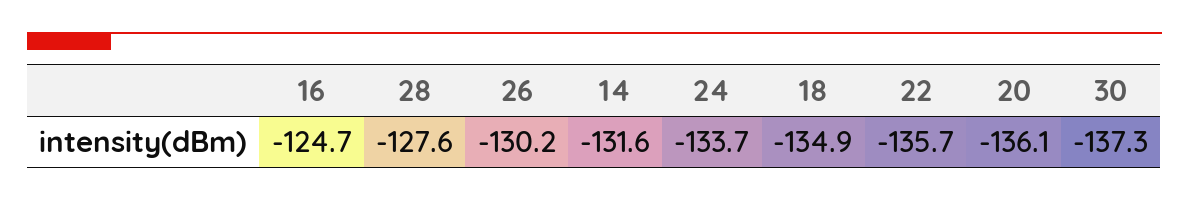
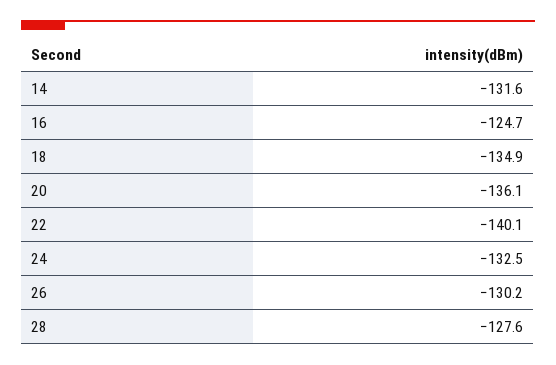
24: -133.7 -> -132.5
22: -135.7 -> -140.1
30: -137.3 -> none

